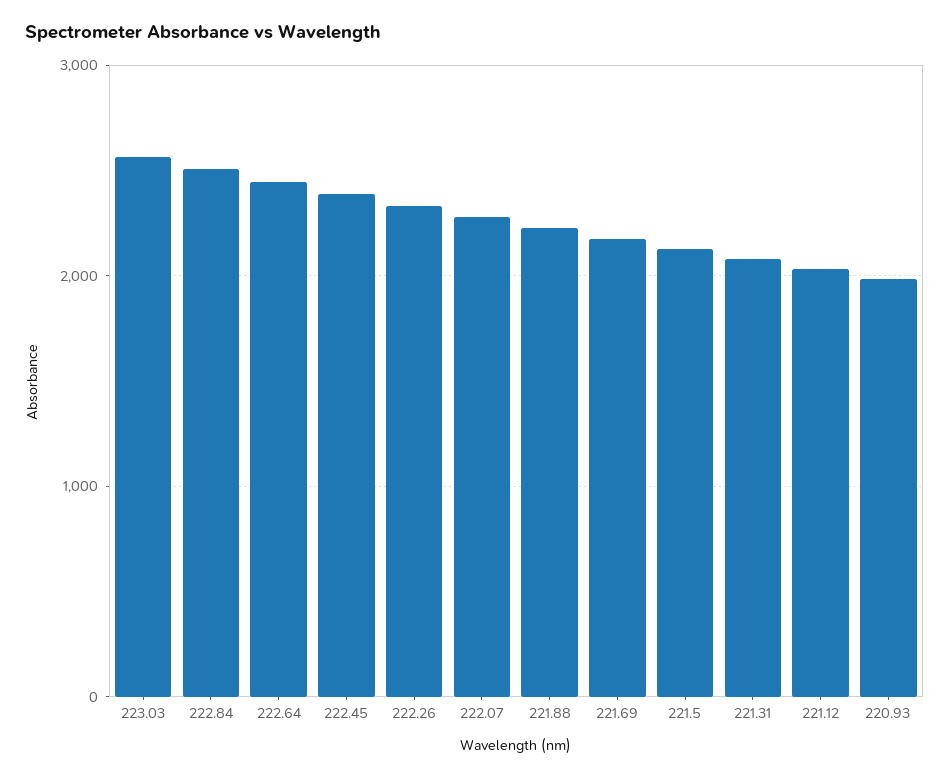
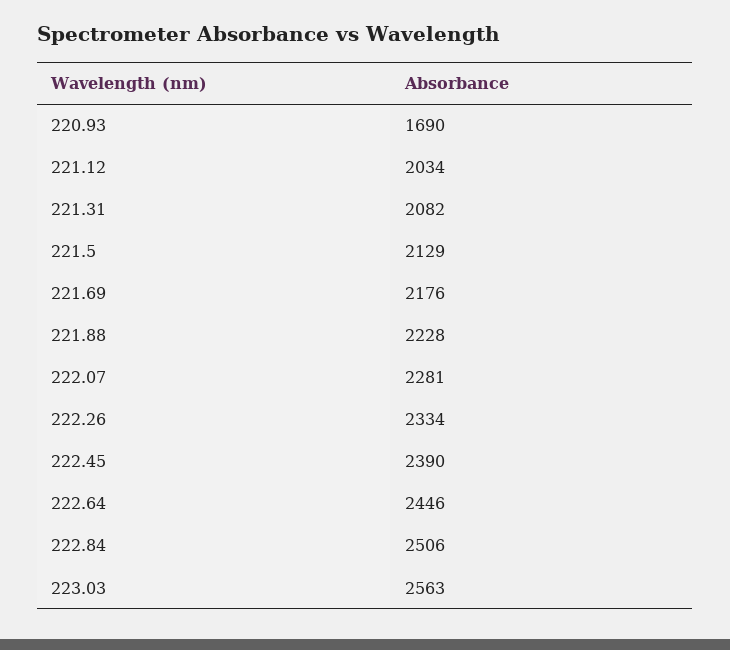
220.93: 2000 -> 1690

